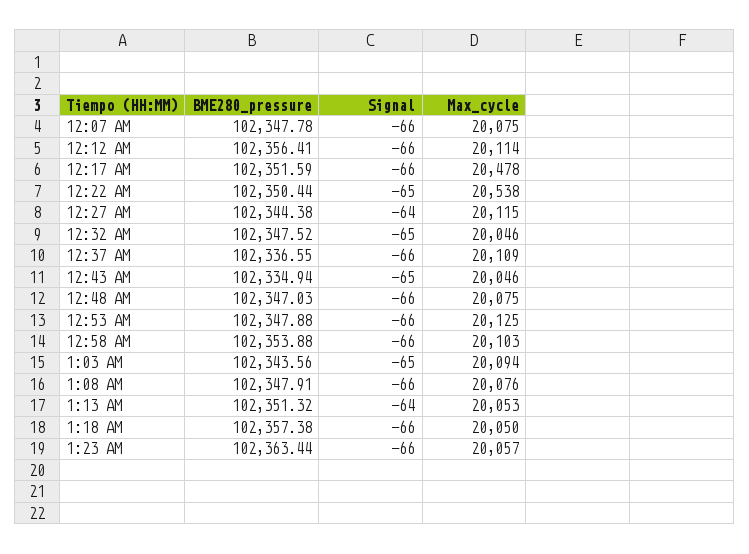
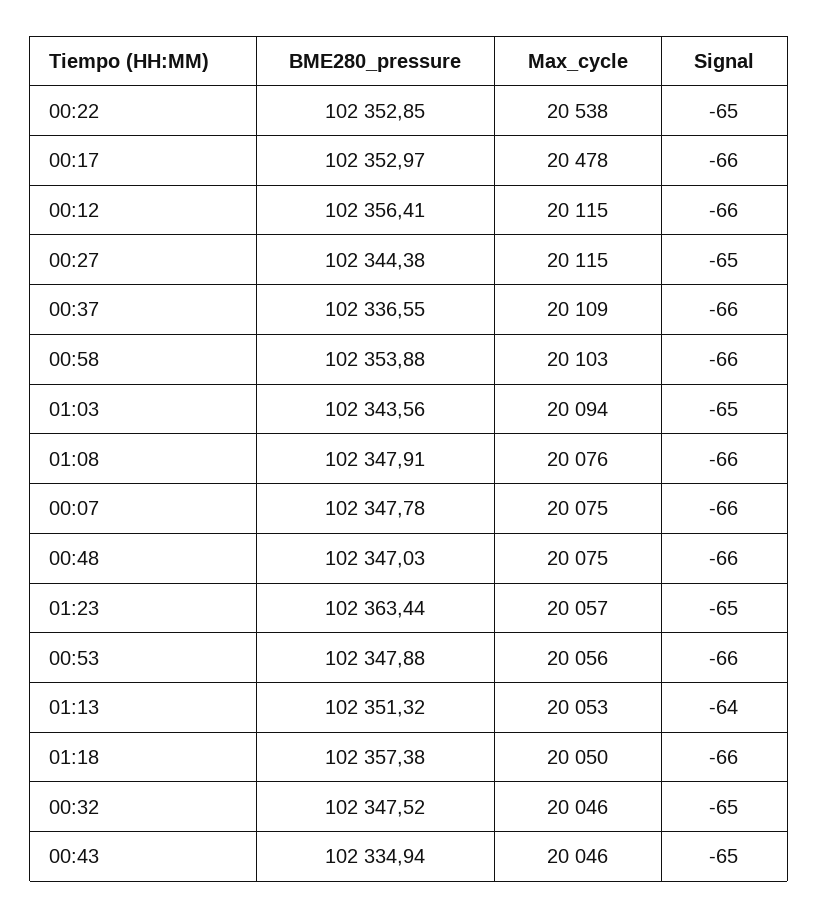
Max_cycle, 12:12 AM: 20114 -> 20115
BME280_pressure, 12:17 AM: 102351.59 -> 102352.97
BME280_pressure, 12:22 AM: 102350.44 -> 102352.85
Signal, 12:27 AM: -64 -> -65
Max_cycle, 12:53 AM: 20125 -> 20056
Signal, 1:23 AM: -66 -> -65

